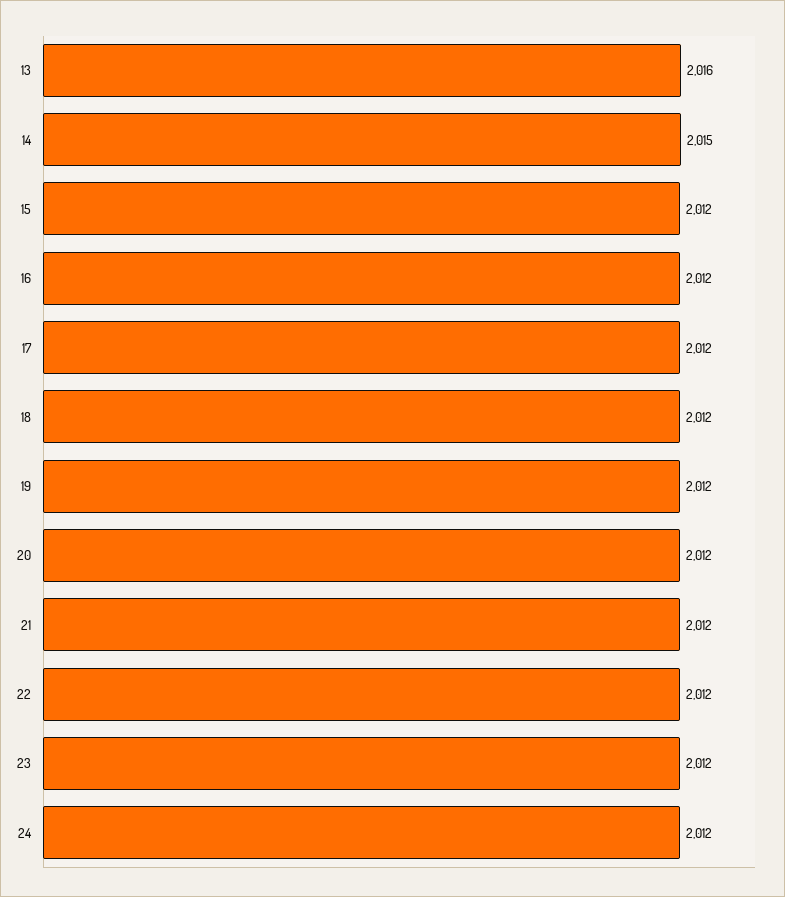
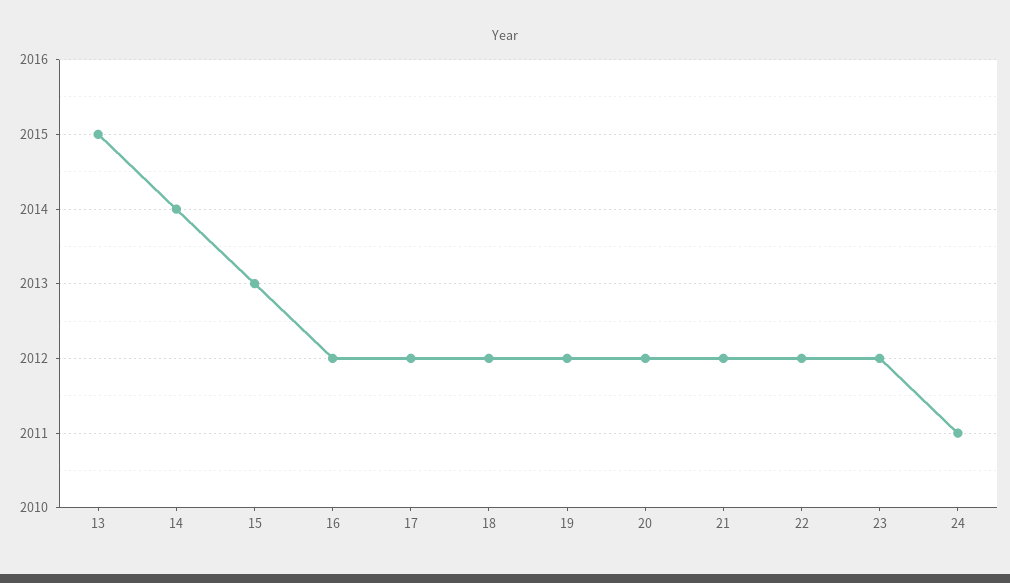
13: 2016 -> 2015
14: 2015 -> 2014
15: 2012 -> 2013
24: 2012 -> 2011

